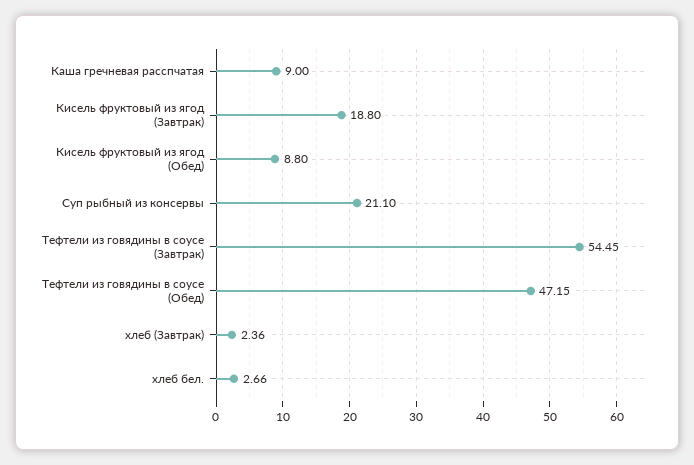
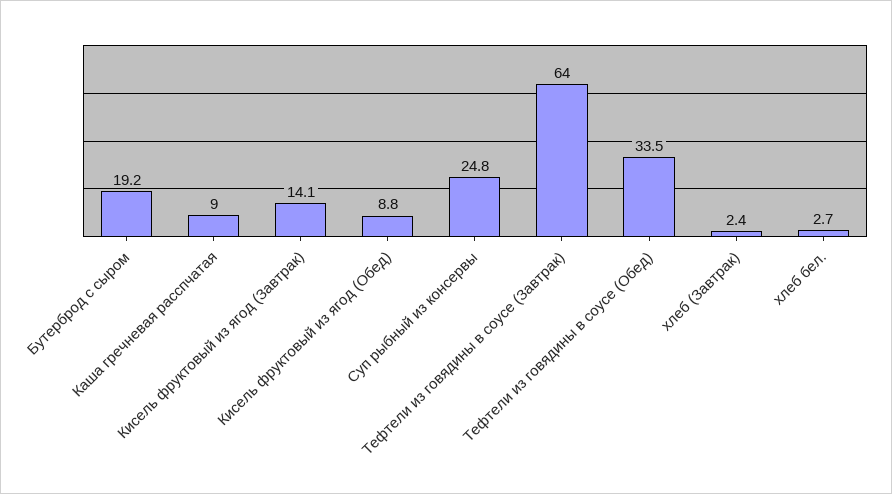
Кисель фруктовый из ягод (Завтрак): 18.8 -> 14.1
Суп рыбный из консервы: 21.1 -> 24.8
Тефтели из говядины в соусе (Завтрак): 54.45 -> 64
Тефтели из говядины в соусе (Обед): 47.15 -> 33.5
Бутерброд с сыром: none -> 19.2

